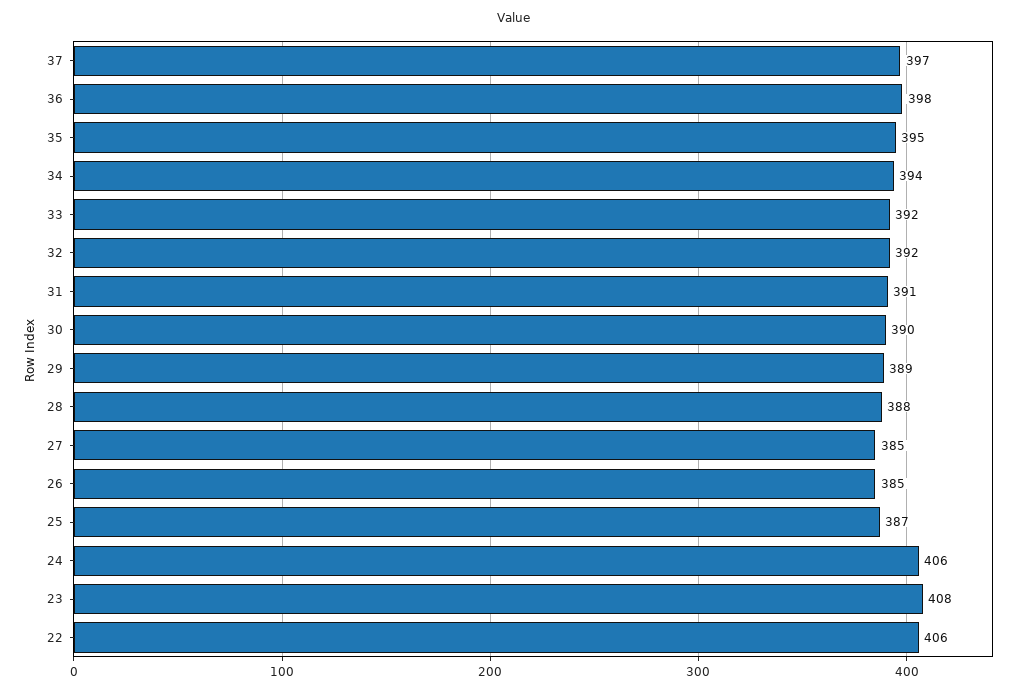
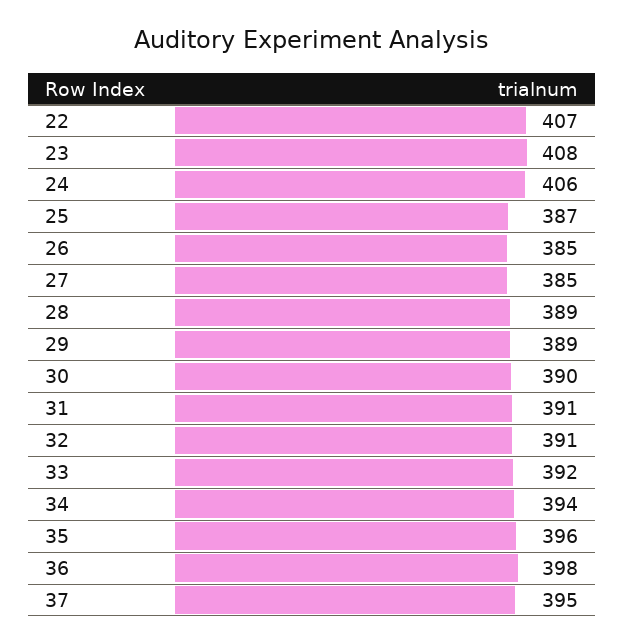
37: 397 -> 395
35: 395 -> 396
32: 392 -> 391
28: 388 -> 389
22: 406 -> 407

